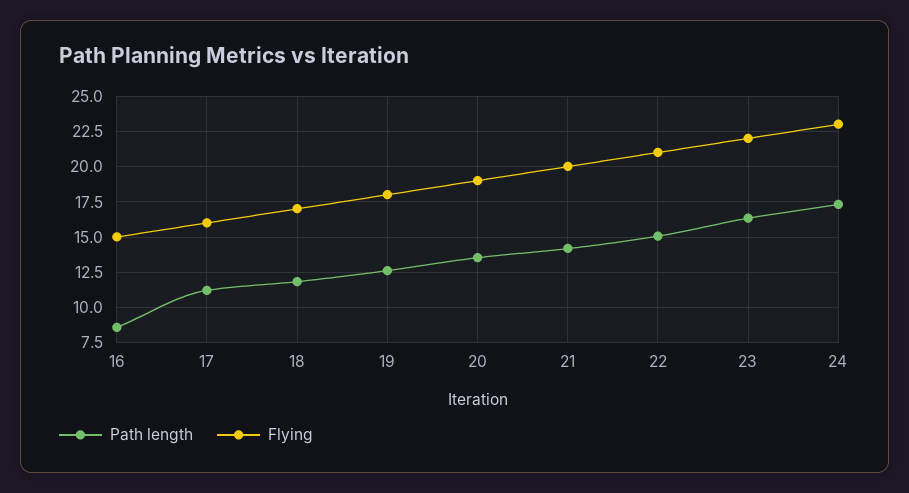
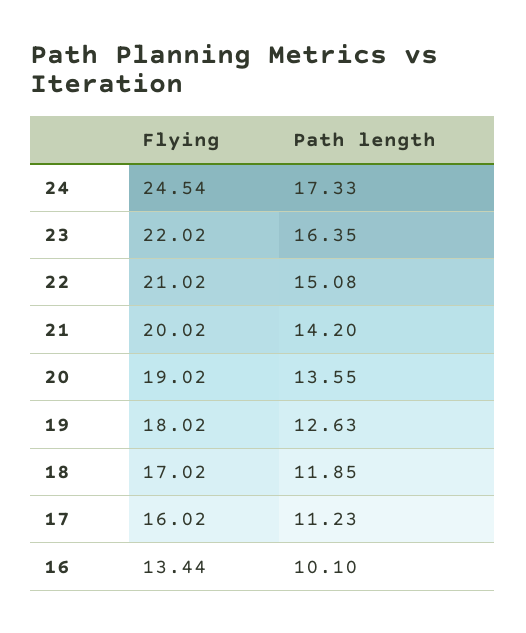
Path length, 16: 8.5 -> 10.1
Flying, 16: 15 -> 13.44
Flying, 24: 23 -> 24.54

